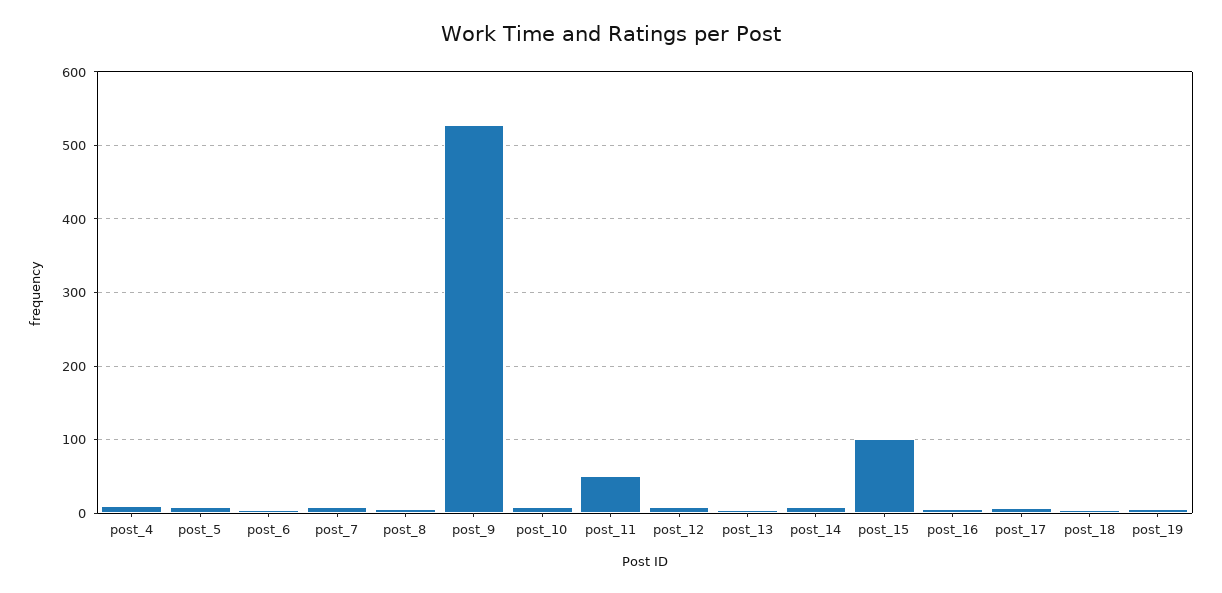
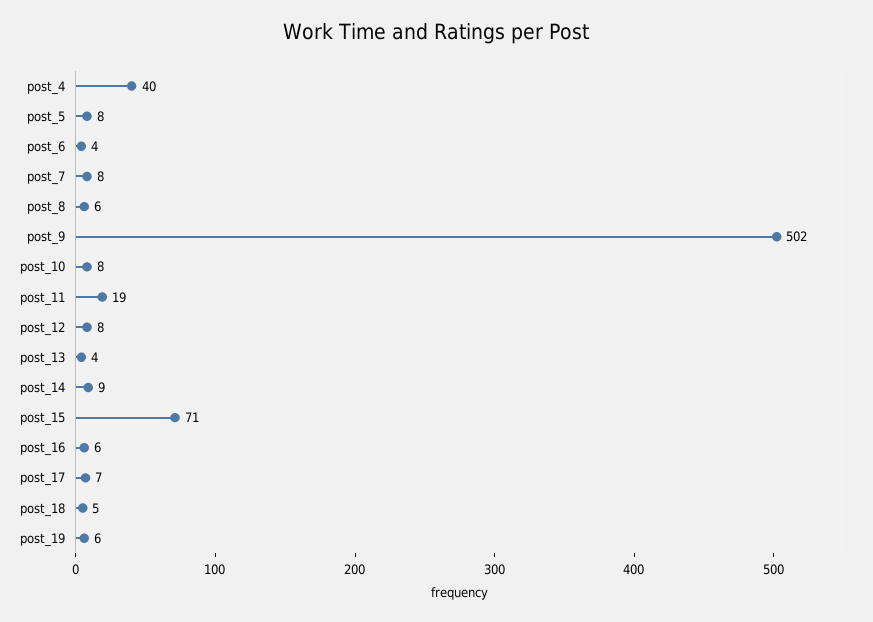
post_4: 10 -> 40
post_9: 530 -> 502
post_11: 50 -> 19
post_15: 100 -> 71

